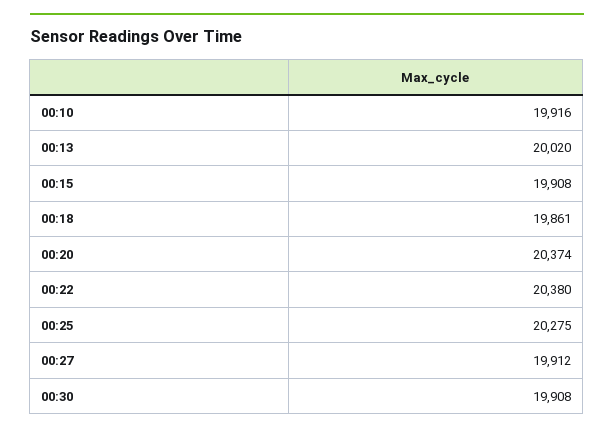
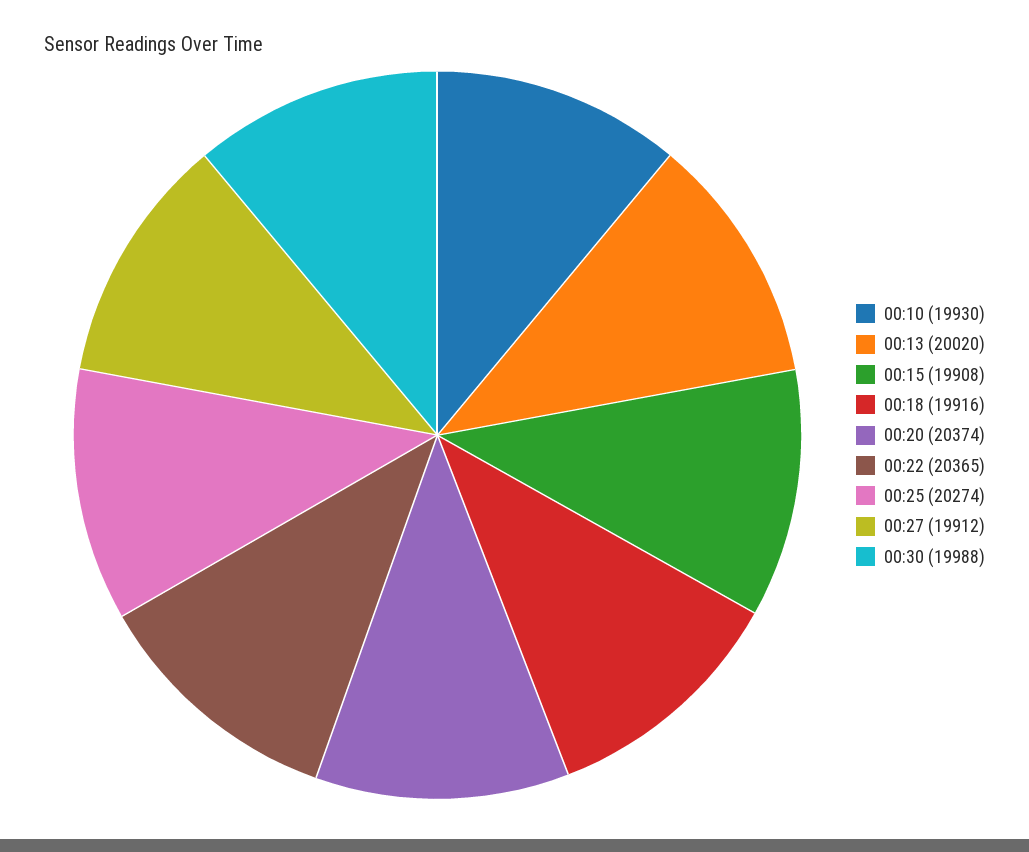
00:10: 19916 -> 19930
00:18: 19861 -> 19916
00:22: 20380 -> 20365
00:25: 20275 -> 20274
00:30: 19908 -> 19988

